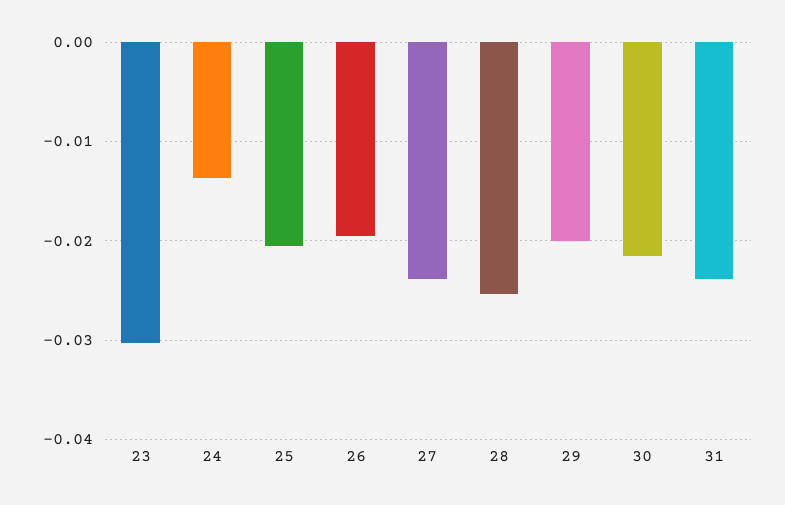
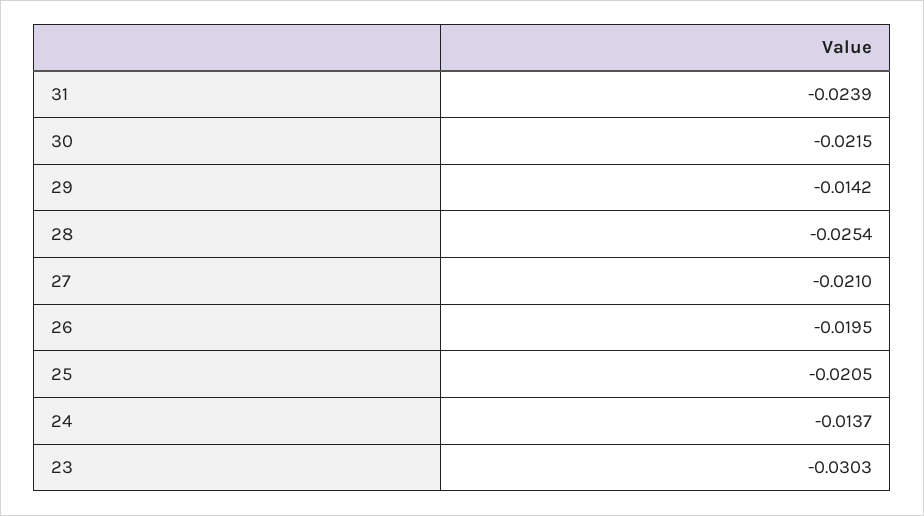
27: -0.024 -> -0.021
29: -0.02 -> -0.0142

